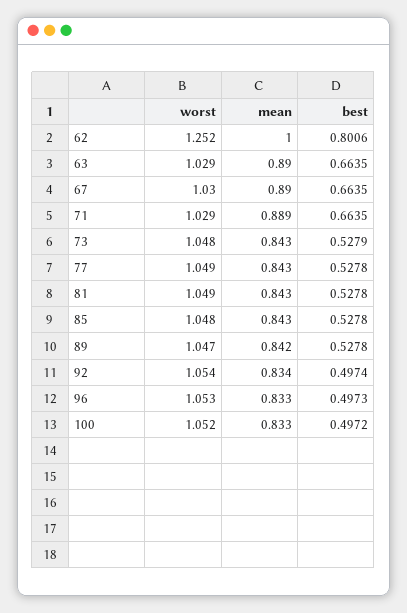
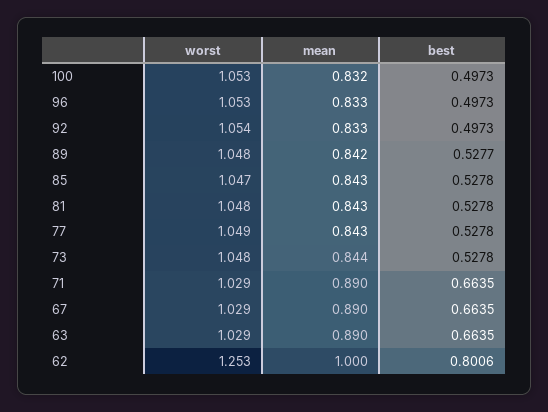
worst, 62: 1.252 -> 1.253
worst, 67: 1.03 -> 1.029
mean, 71: 0.889 -> 0.89
mean, 73: 0.843 -> 0.844
best, 73: 0.5279 -> 0.5278
worst, 81: 1.049 -> 1.048
worst, 85: 1.048 -> 1.047
worst, 89: 1.047 -> 1.048
best, 89: 0.5278 -> 0.5277
mean, 92: 0.834 -> 0.833
best, 92: 0.4974 -> 0.4973
worst, 100: 1.052 -> 1.053
mean, 100: 0.833 -> 0.832
best, 100: 0.4972 -> 0.4973

